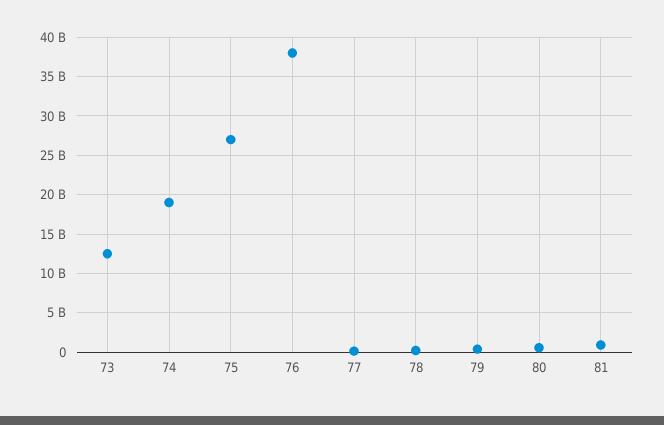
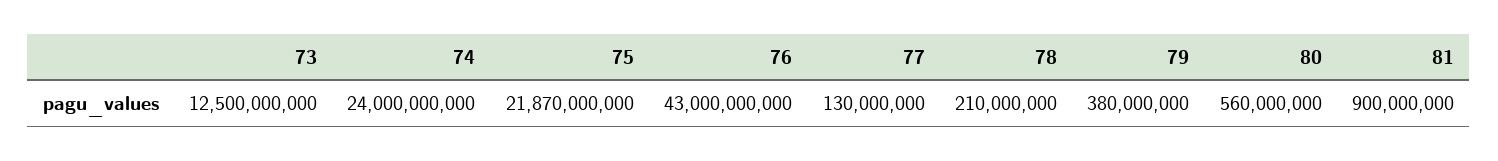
74: 19000000000 -> 24000000000
75: 27000000000 -> 21870000000
76: 38000000000 -> 43000000000

